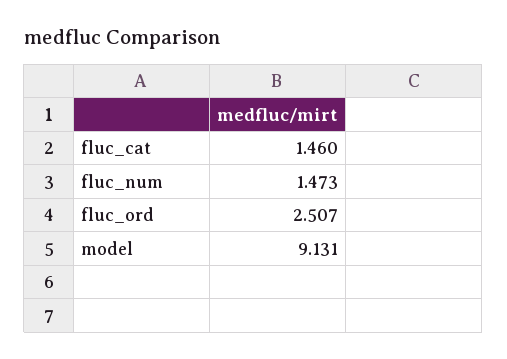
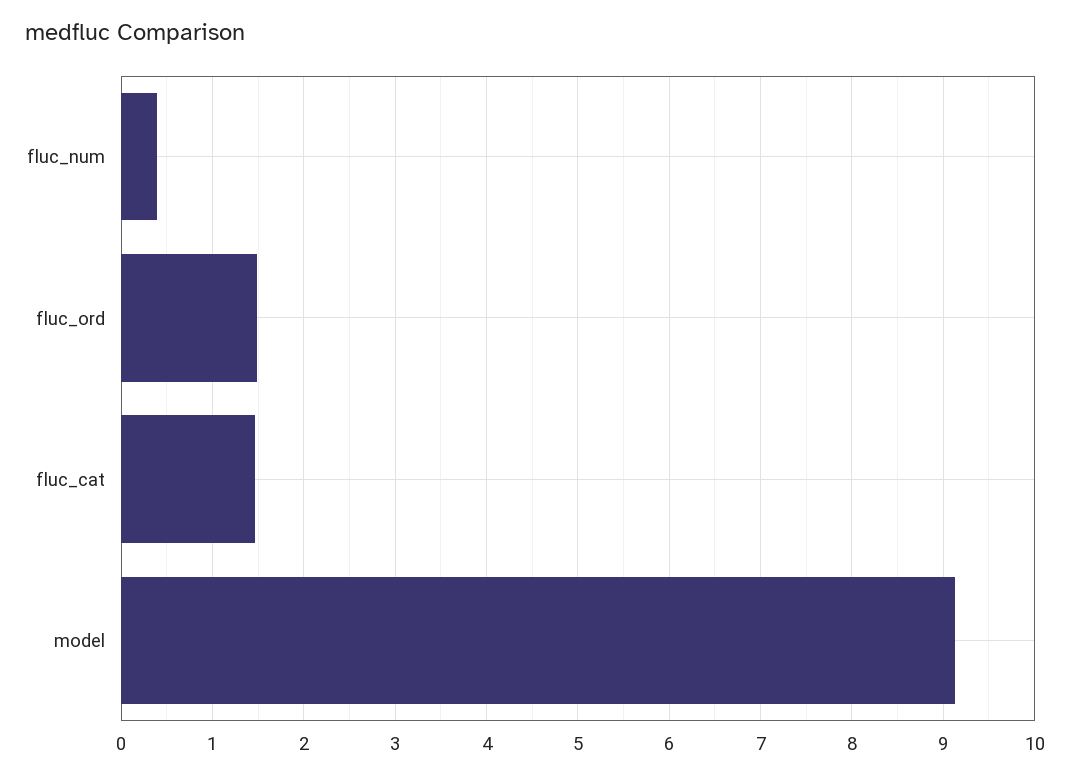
fluc_num: 1.473 -> 0.4
fluc_ord: 2.507 -> 1.5

